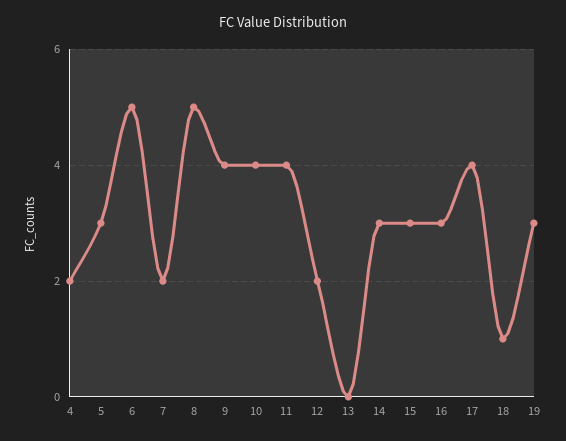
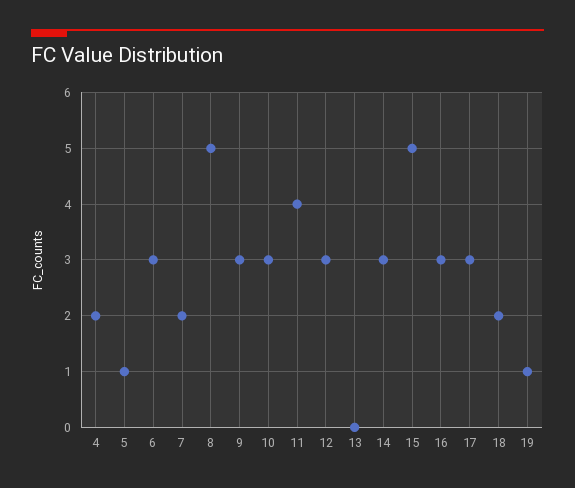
5: 3 -> 1
6: 5 -> 3
9: 4 -> 3
10: 4 -> 3
12: 2 -> 3
15: 3 -> 5
17: 4 -> 3
18: 1 -> 2
19: 3 -> 1

